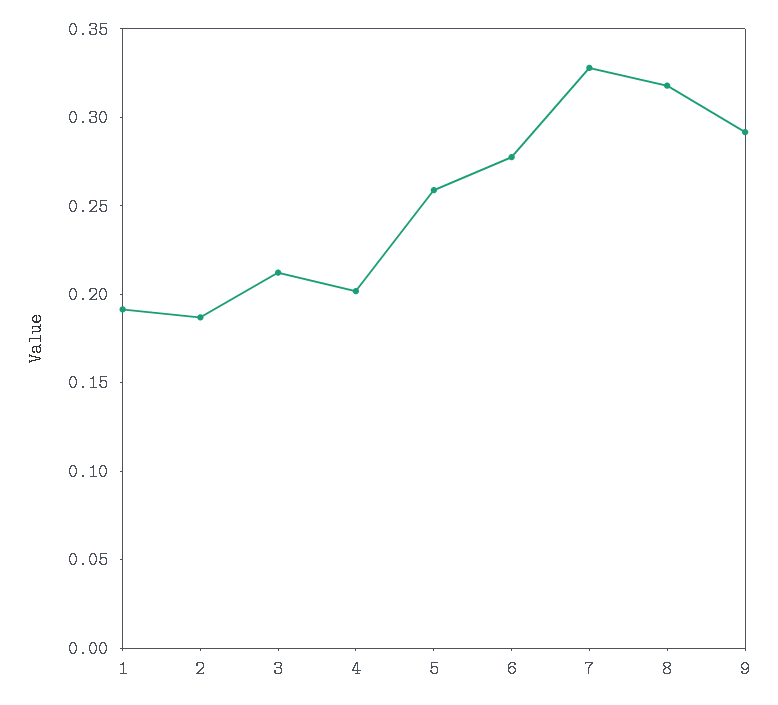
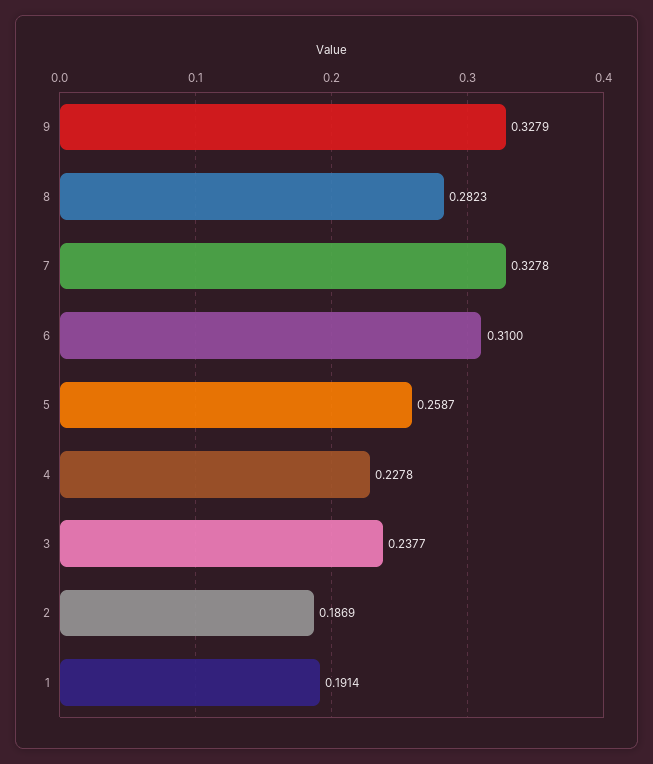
3: 0.21 -> 0.2377
4: 0.2 -> 0.2278
6: 0.28 -> 0.31
8: 0.32 -> 0.2823
9: 0.29 -> 0.3279

